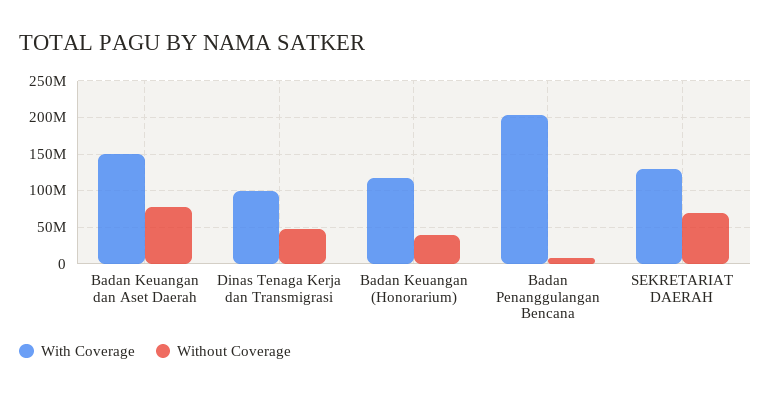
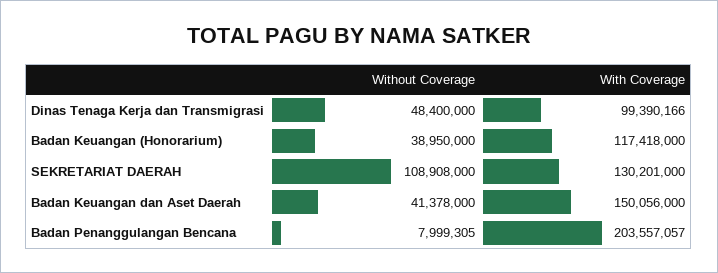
Without Coverage, Badan Keuangan dan Aset Daerah: 80000000 -> 41378000
Without Coverage, SEKRETARIAT DAERAH: 70000000 -> 108908000

